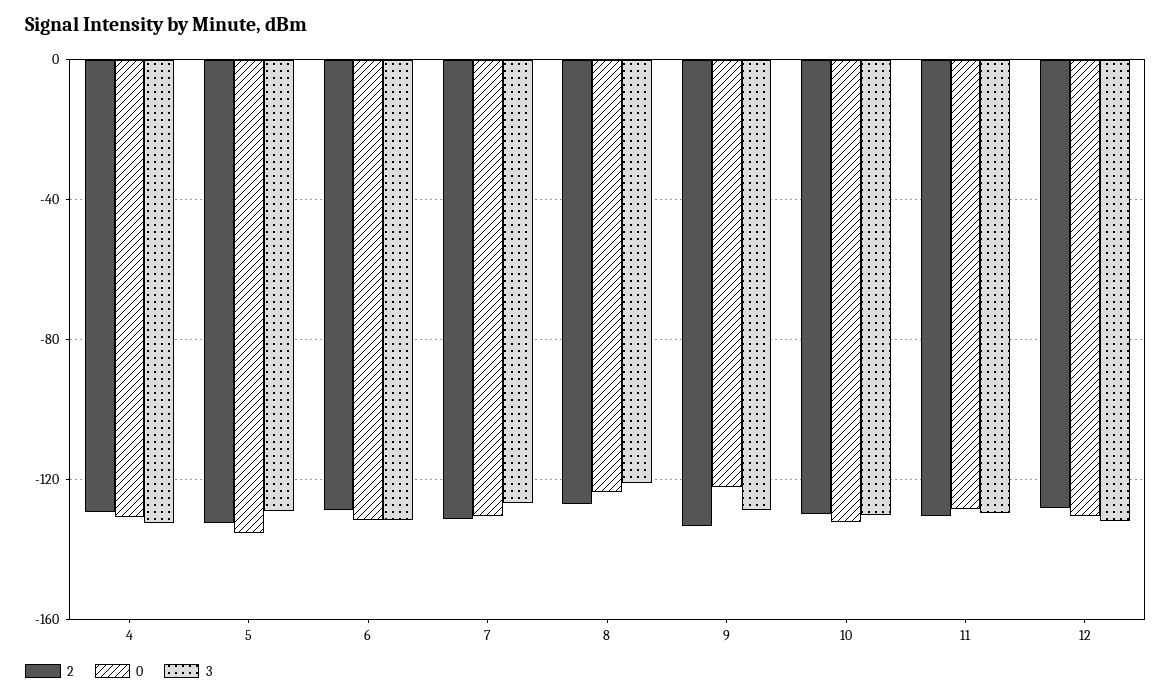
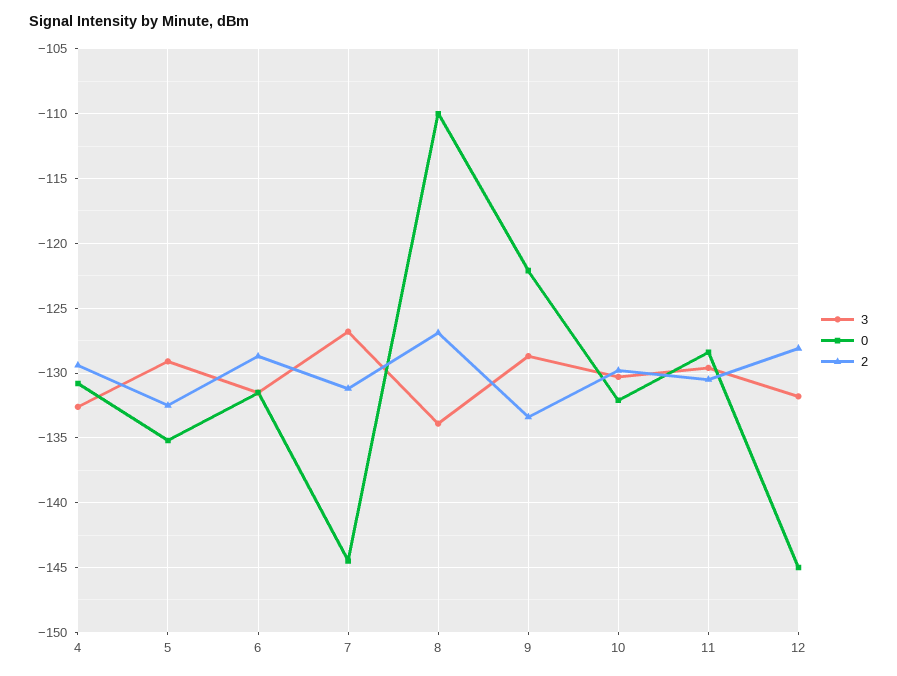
0, 7: -130 -> -144.5
0, 8: -125 -> -110
3, 8: -120 -> -134
0, 12: -130 -> -145

